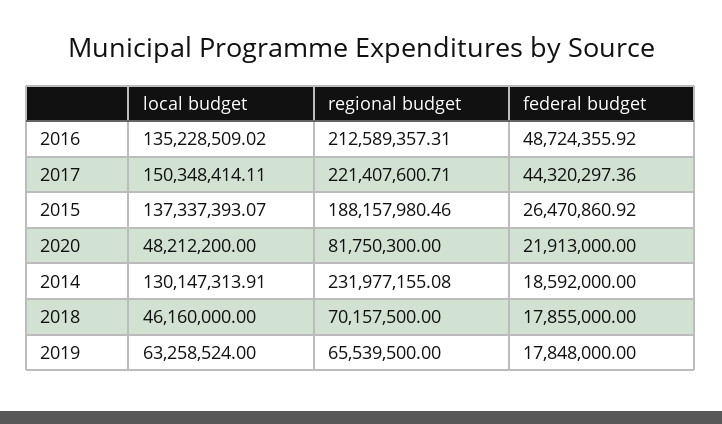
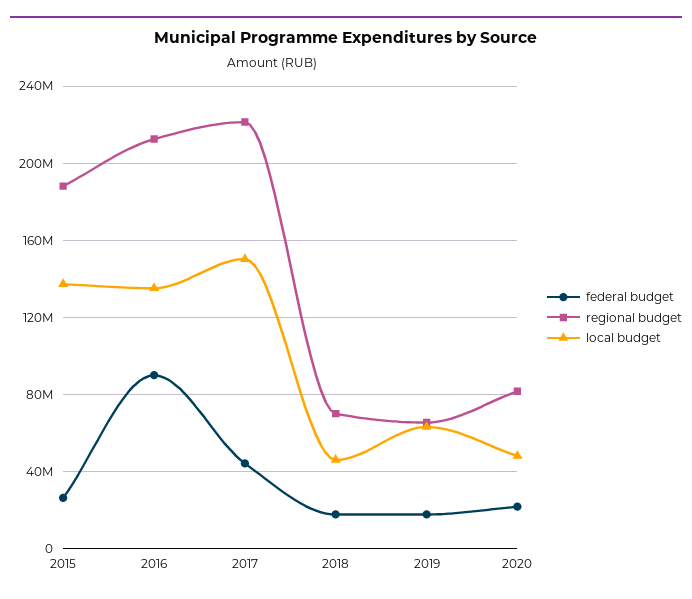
federal budget, 2016: 48724355.92 -> 90000000
local budget, 2014: 130147313.91 -> none
regional budget, 2014: 231977155.08 -> none
federal budget, 2014: 18592000 -> none

